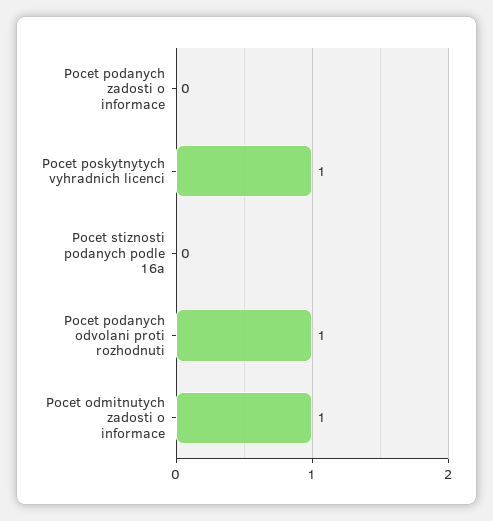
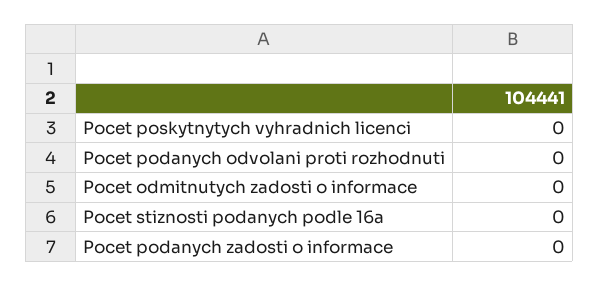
Pocet poskytnytych vyhradnich licenci: 1 -> 0
Pocet podanych odvolani proti rozhodnuti: 1 -> 0
Pocet odmitnutych zadosti o informace: 1 -> 0

